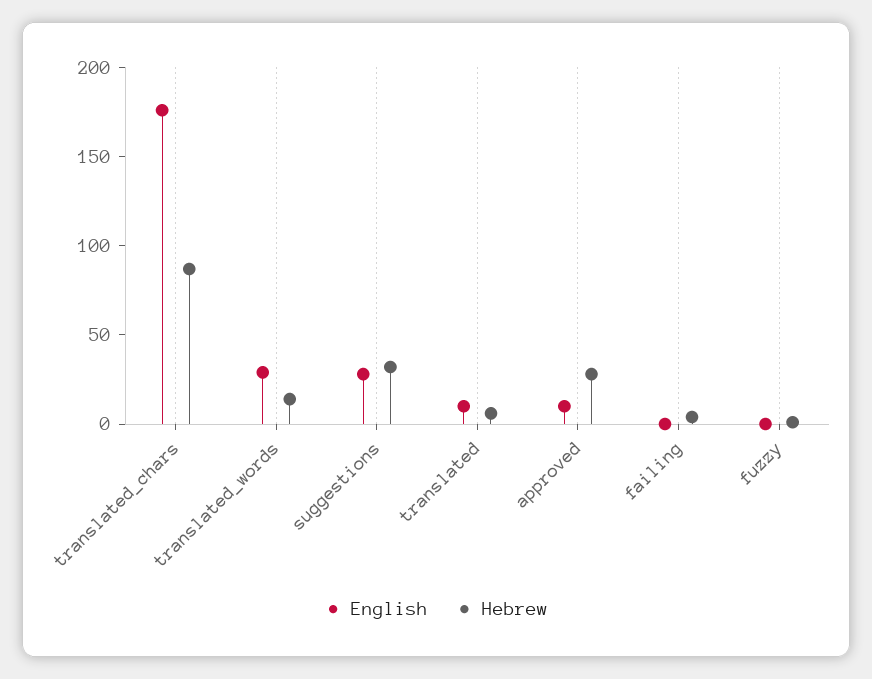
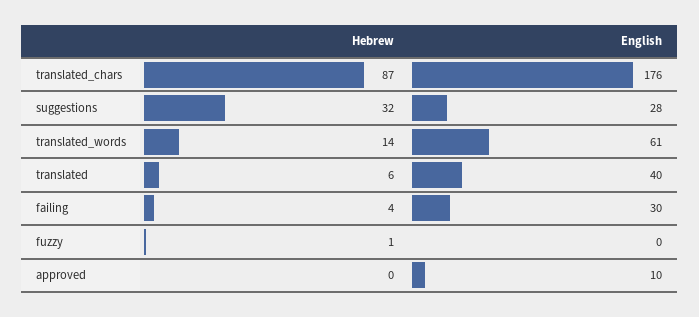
English, translated_words: 30 -> 61
English, translated: 10 -> 40
Hebrew, approved: 30 -> 0
English, failing: 0 -> 30

